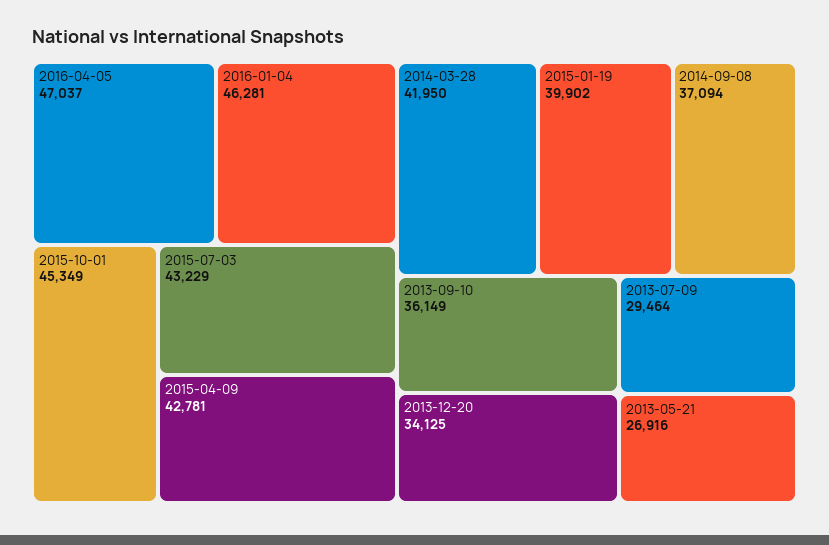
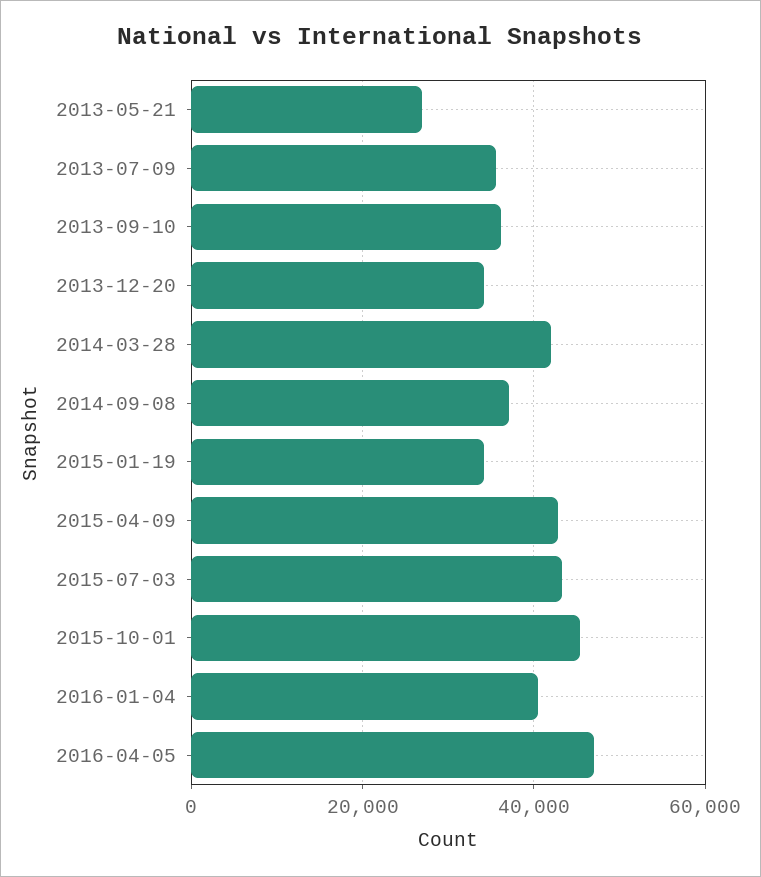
2016-01-04: 46281 -> 40000
2015-01-19: 39902 -> 34000
2013-07-09: 29464 -> 36000

